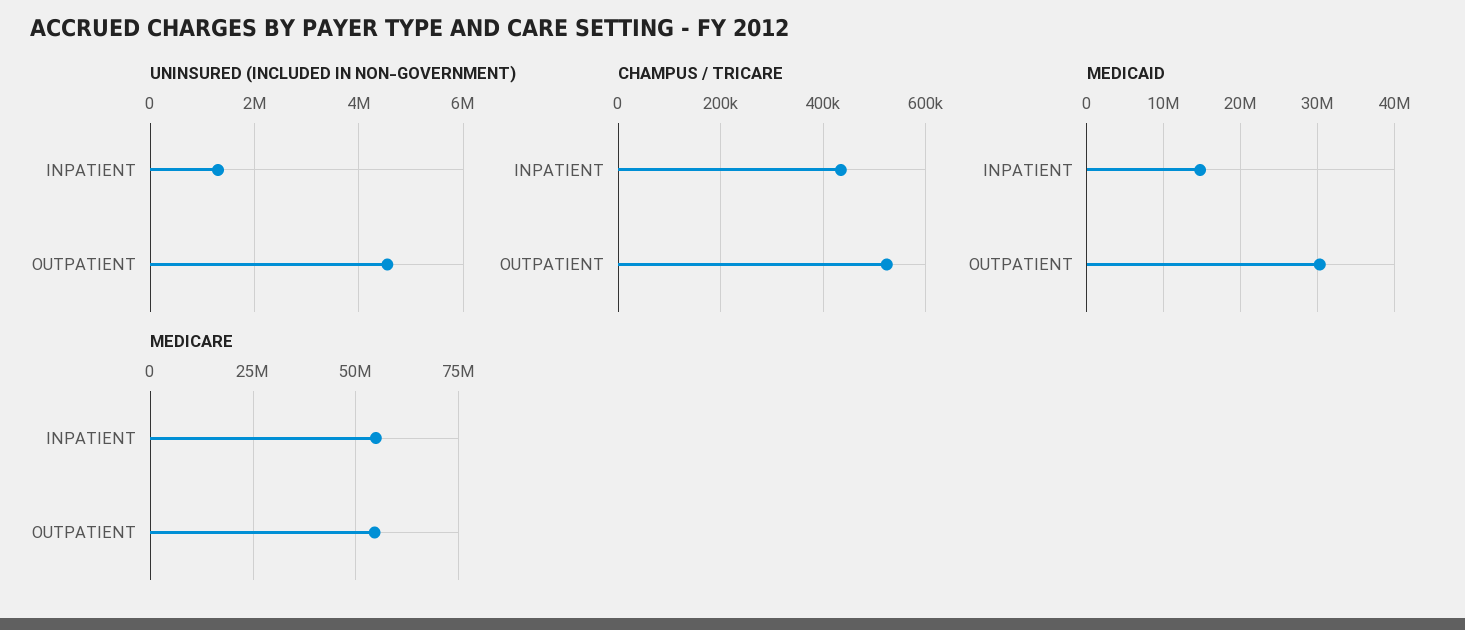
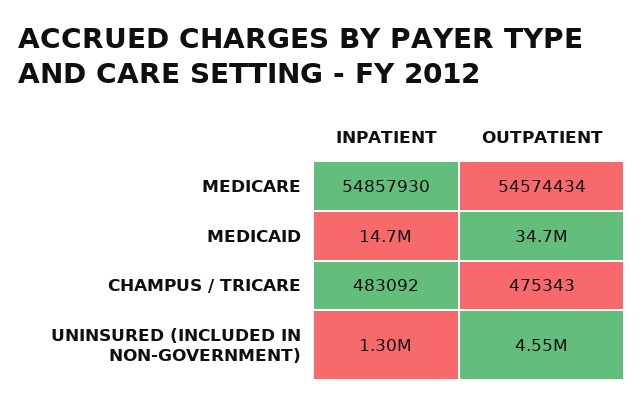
CHAMPUS / TRICARE, INPATIENT: 440000 -> 483092
CHAMPUS / TRICARE, OUTPATIENT: 520000 -> 475343
MEDICAID, OUTPATIENT: 30000000 -> 34700000

